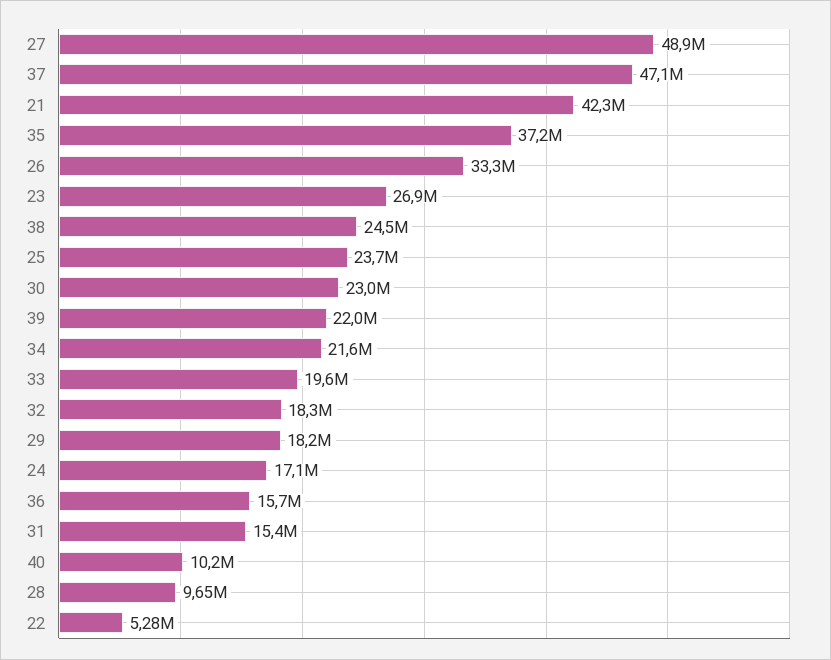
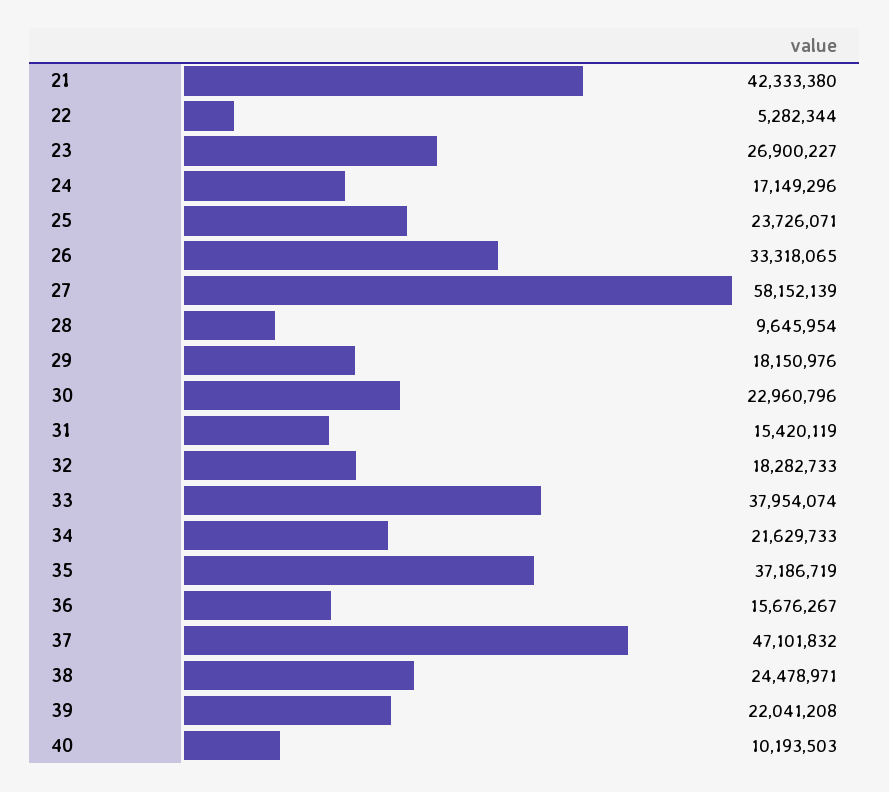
27: 48900000 -> 58152139
33: 19600000 -> 37954074

